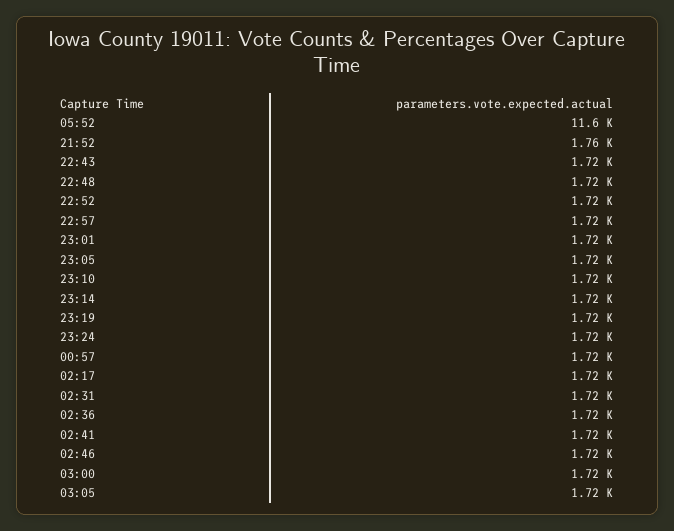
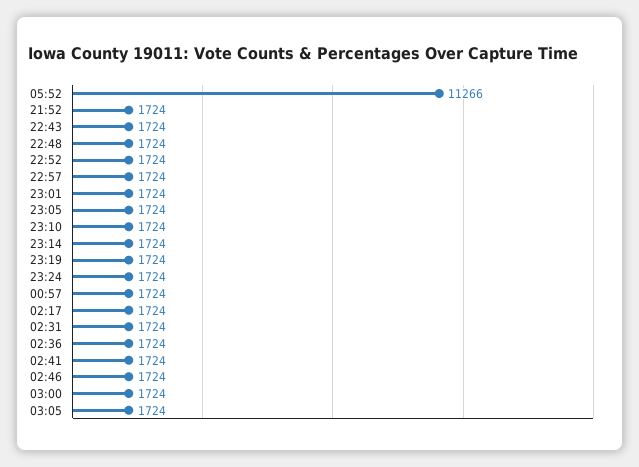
05:52: 11600 -> 11266
21:52: 1760 -> 1724

